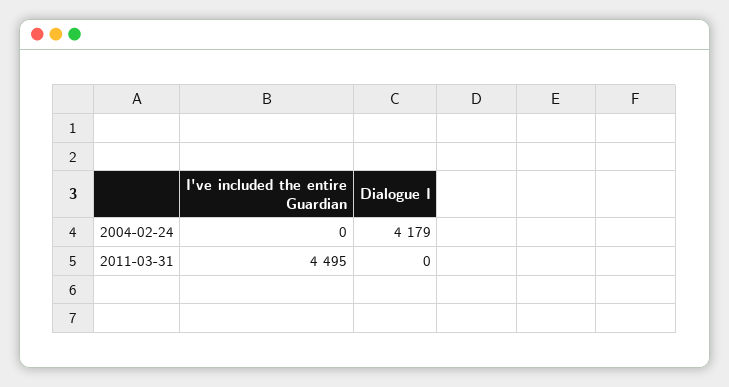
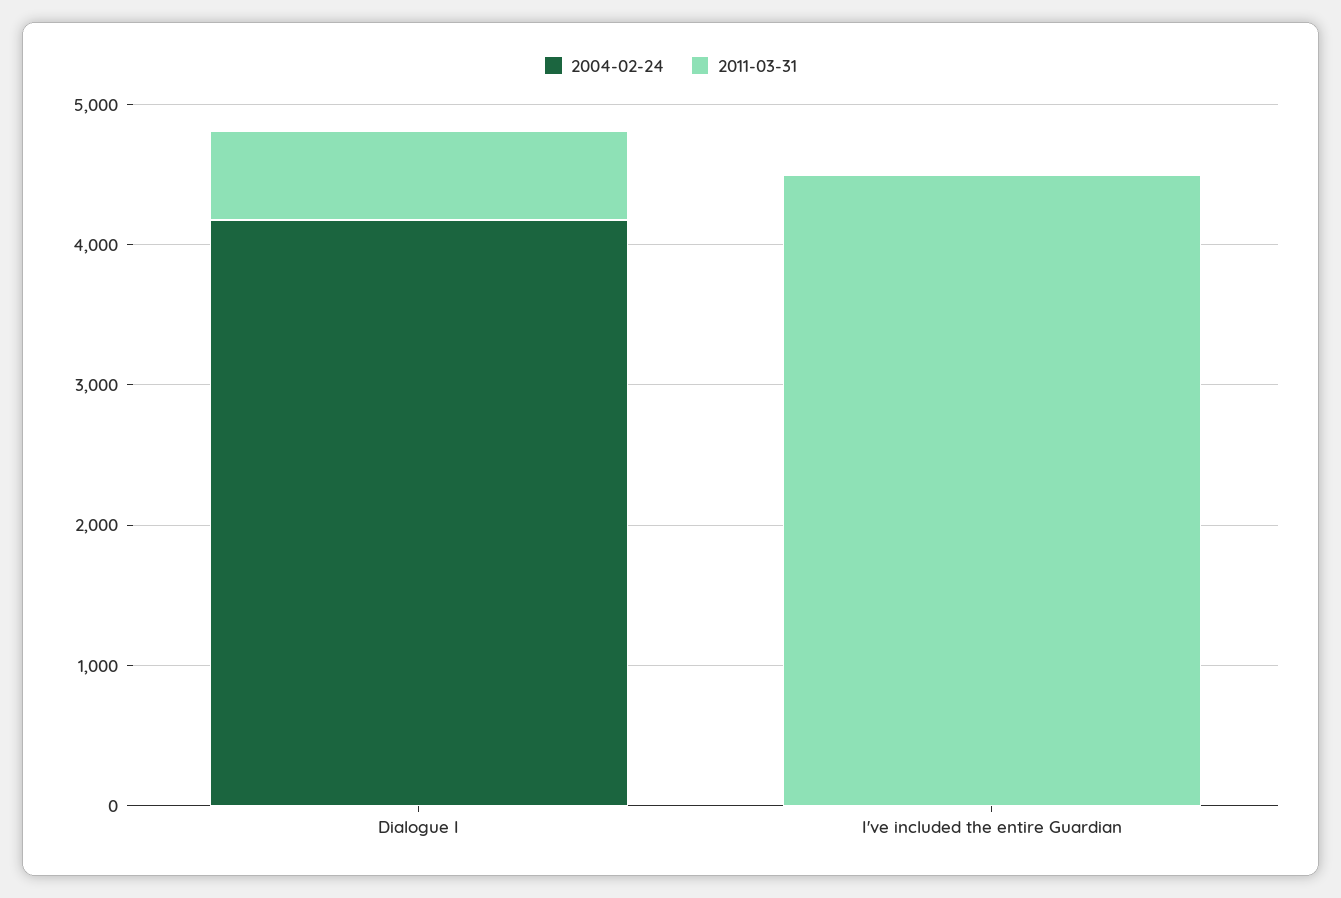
2011-03-31, Dialogue I: 0 -> 600

